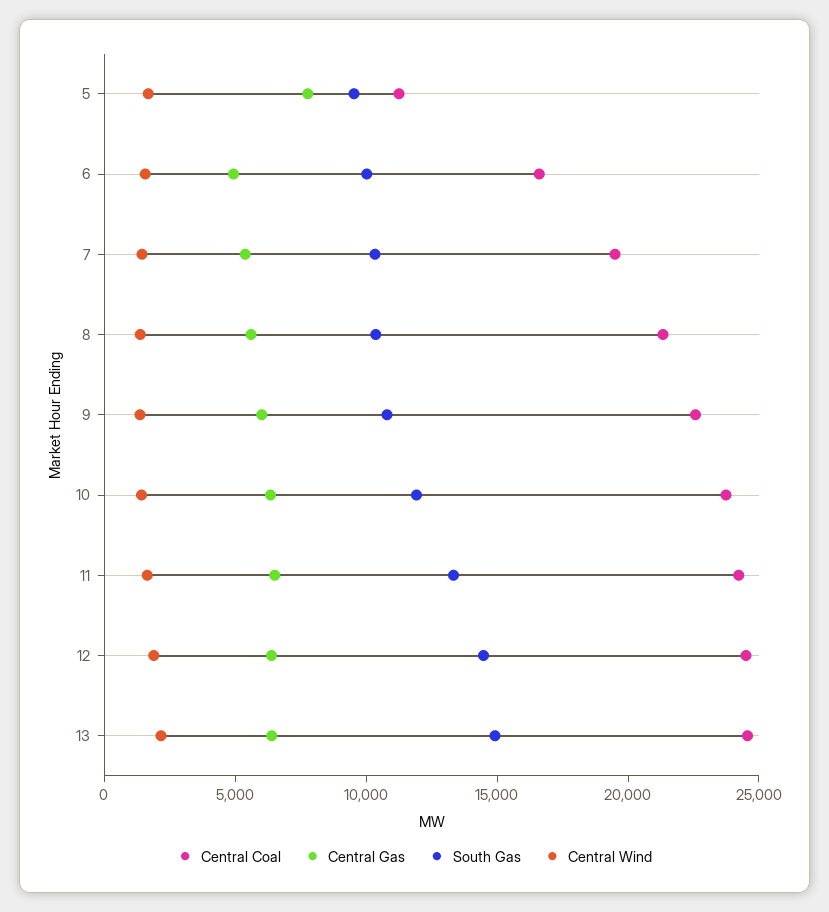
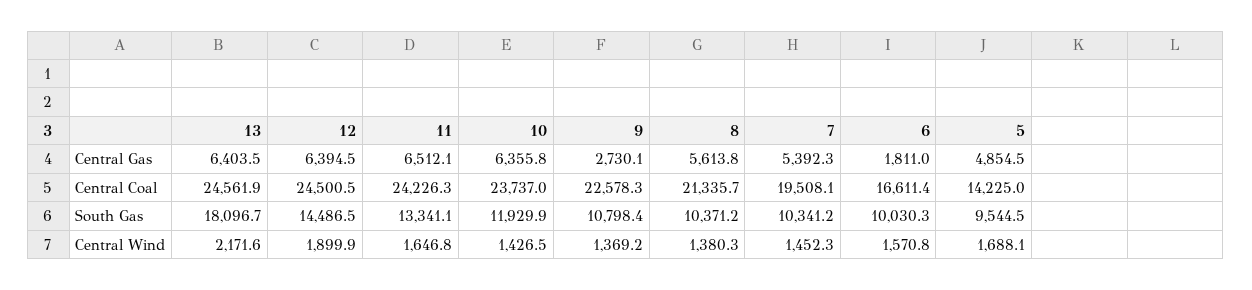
Central Coal, 5: 11000 -> 14225
Central Gas, 5: 8000 -> 4854.5
Central Gas, 6: 5000 -> 1811
Central Gas, 9: 6000 -> 2730.1
South Gas, 13: 15000 -> 18096.7

